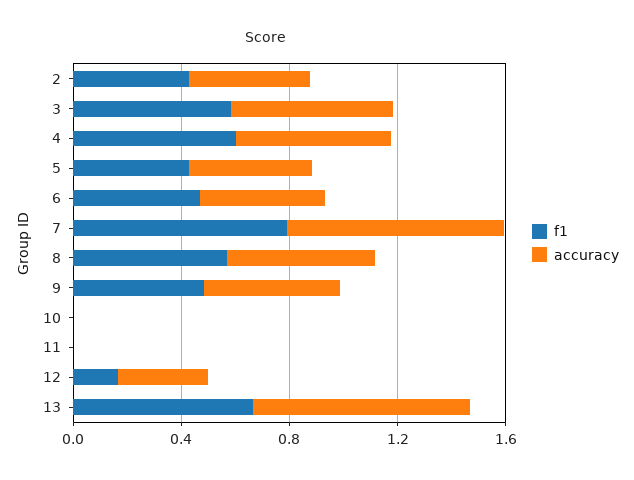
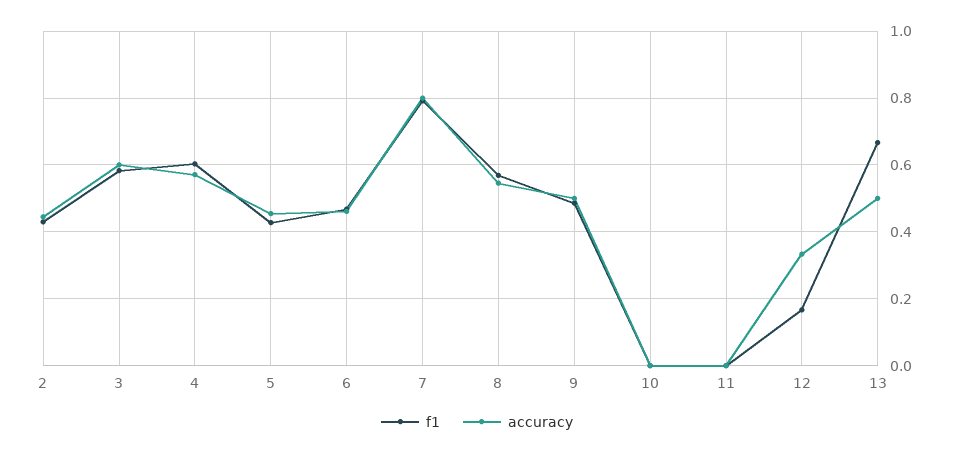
accuracy, 13: 0.8 -> 0.5

